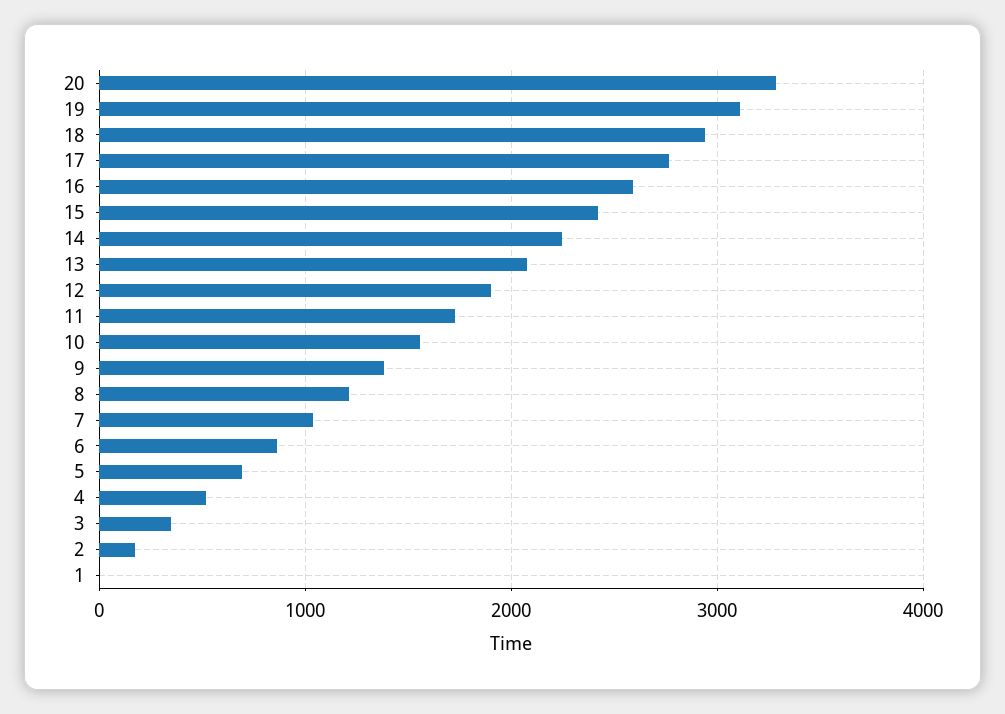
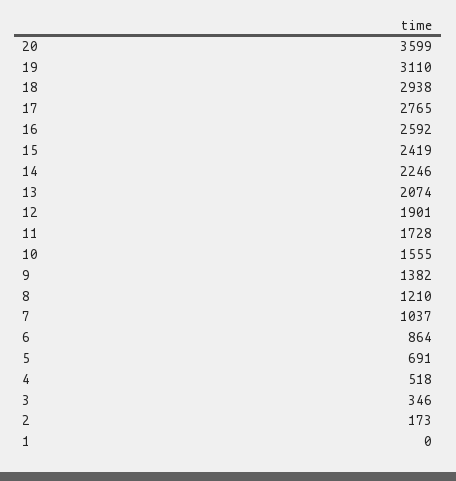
20: 3300 -> 3599

